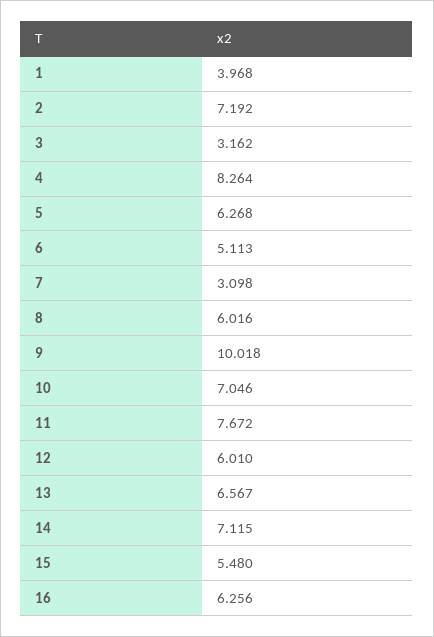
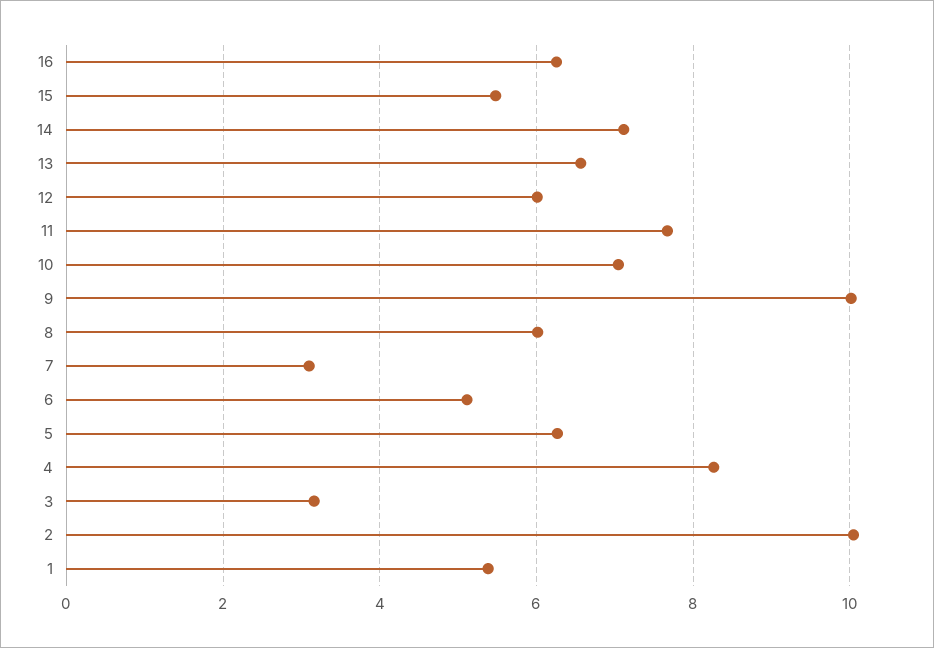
1: 3.968 -> 5.4
2: 7.192 -> 10

